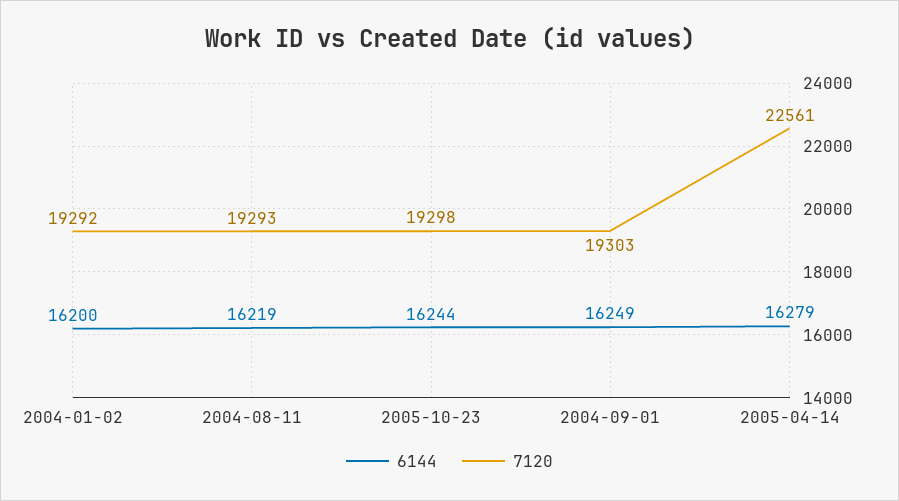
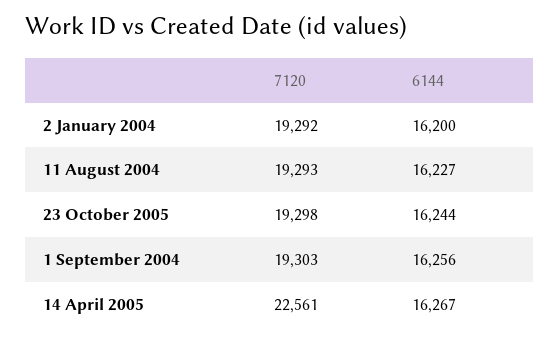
6144, 2004-08-11: 16219 -> 16227
6144, 2004-09-01: 16249 -> 16256
6144, 2005-04-14: 16279 -> 16267

